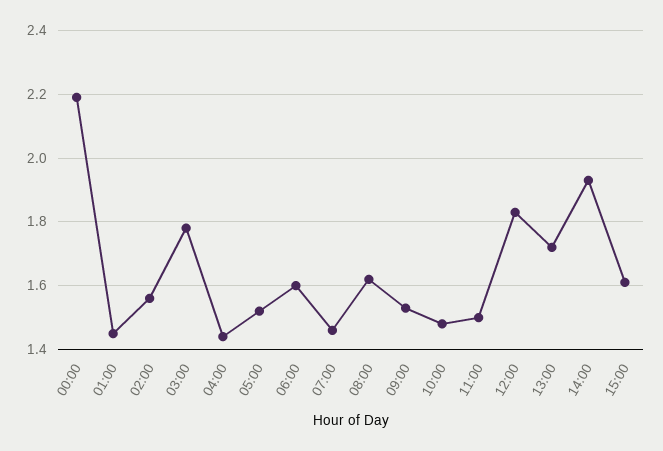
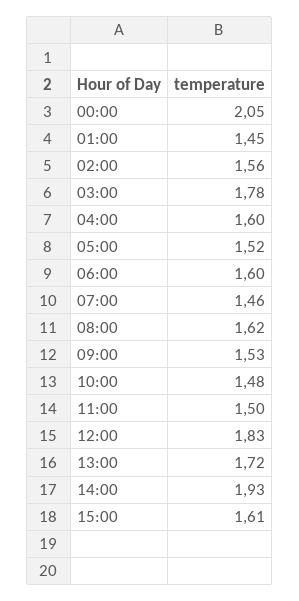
00:00: 2.2 -> 2.05
04:00: 1.45 -> 1.6

